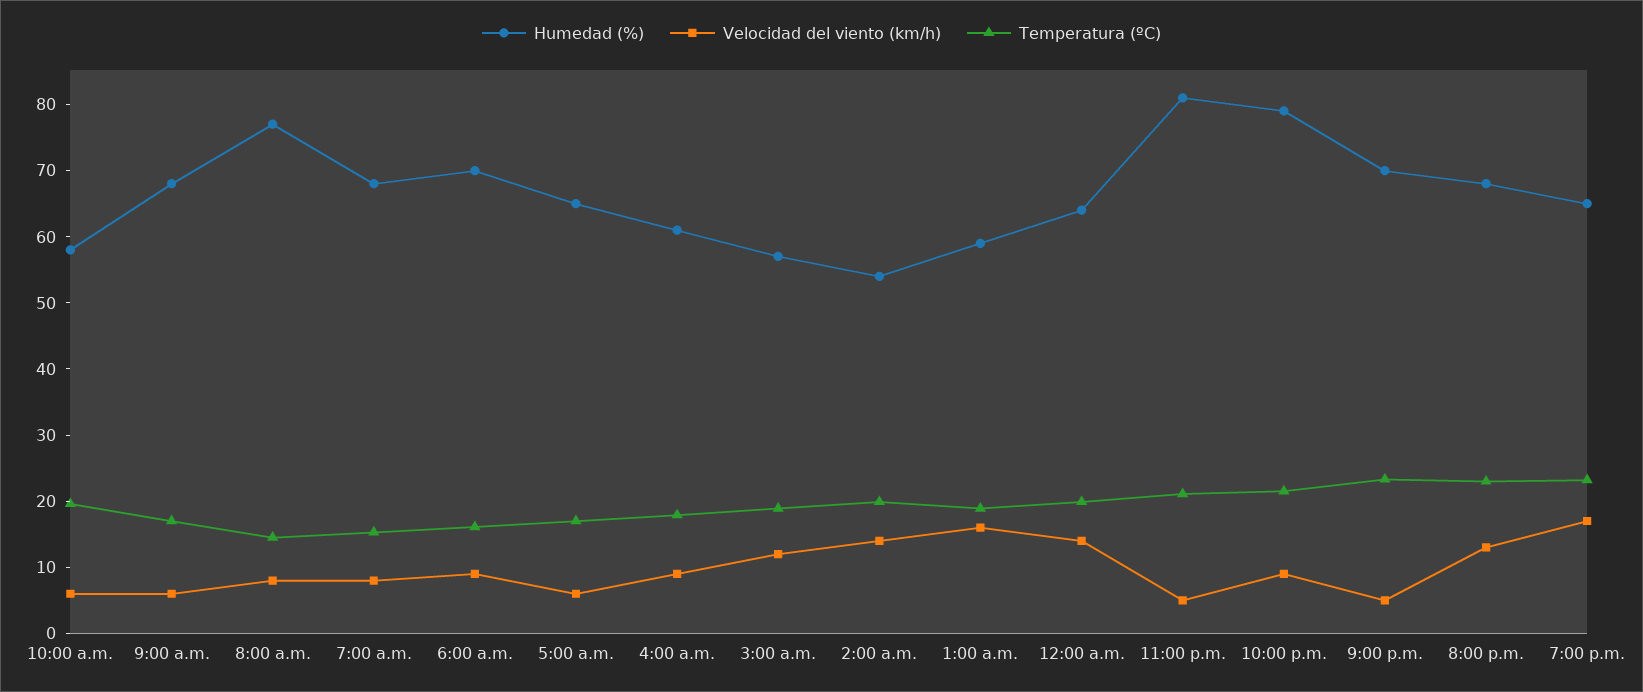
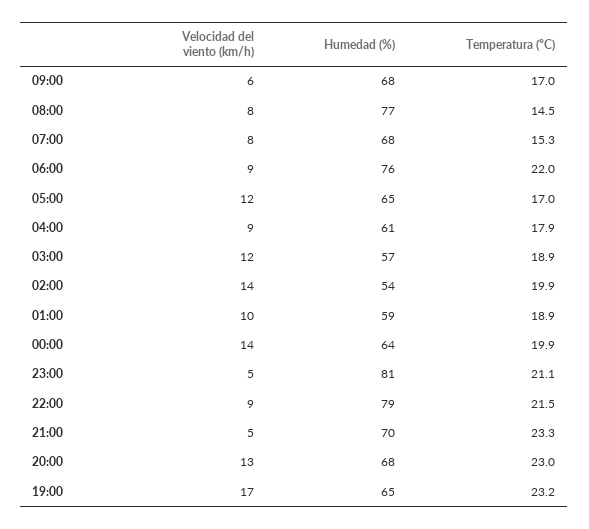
Humedad (%), 10:00 a.m.: 58 -> none
Velocidad del viento (km/h), 10:00 a.m.: 6 -> none
Temperatura (ºC), 10:00 a.m.: 20 -> none
Humedad (%), 6:00 a.m.: 70 -> 76
Temperatura (ºC), 6:00 a.m.: 16 -> 22
Velocidad del viento (km/h), 5:00 a.m.: 6 -> 12
Velocidad del viento (km/h), 1:00 a.m.: 16 -> 10

